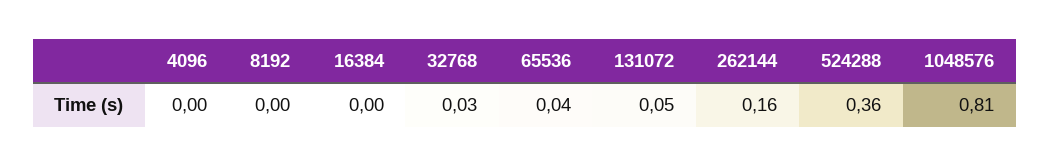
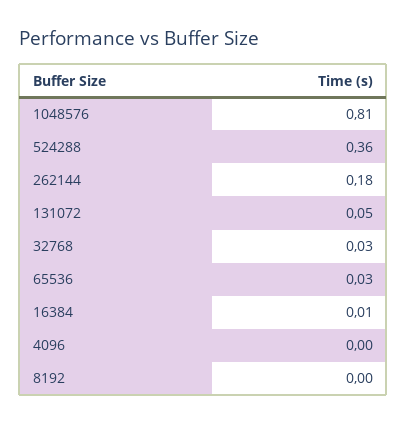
16384: 0 -> 0.01
65536: 0.04 -> 0.03
262144: 0.16 -> 0.18

